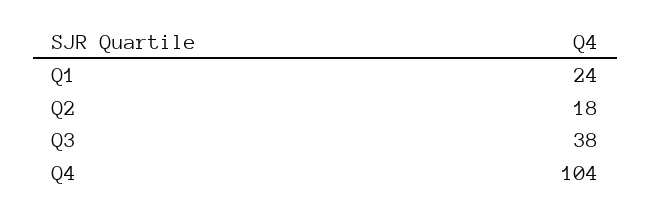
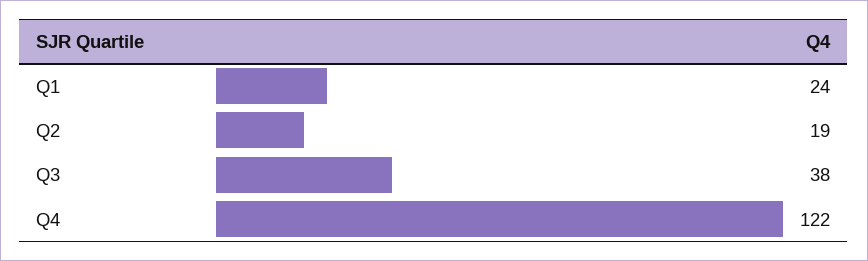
Q2: 18 -> 19
Q4: 104 -> 122

